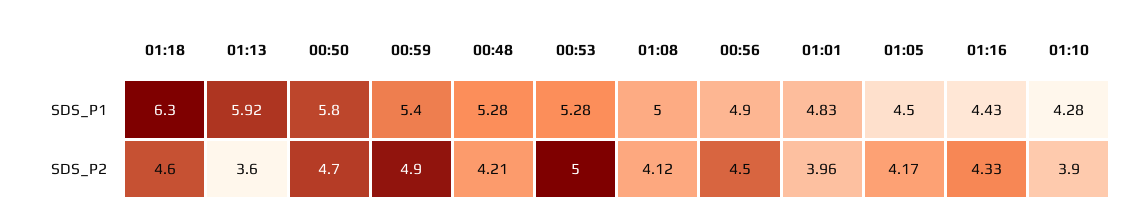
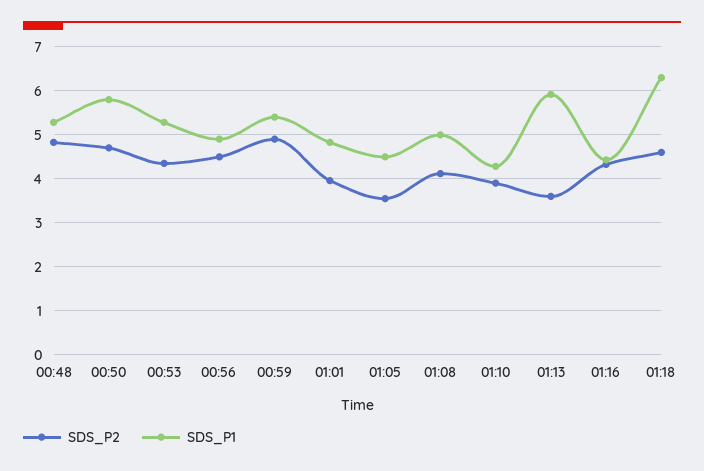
SDS_P2, 00:48: 4.21 -> 4.8
SDS_P2, 00:53: 5 -> 4.4
SDS_P2, 01:05: 4.17 -> 3.6

